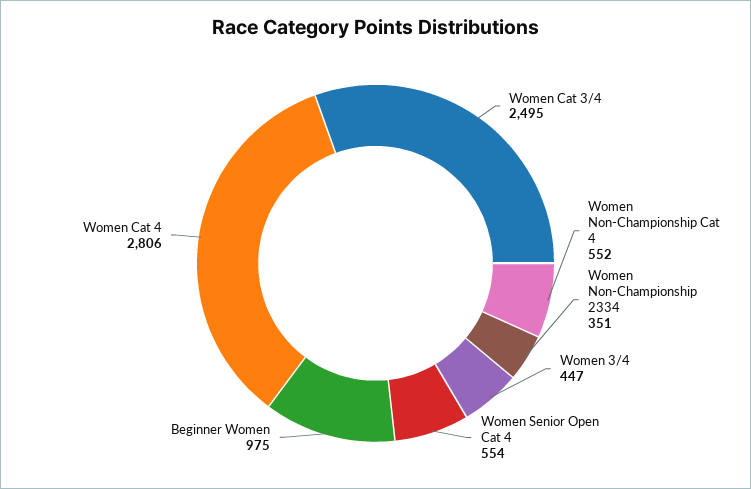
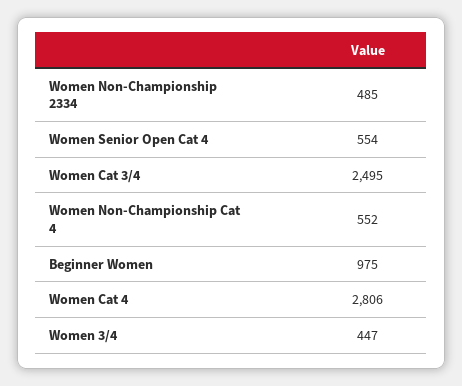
Women Non-Championship 2334: 351 -> 485

